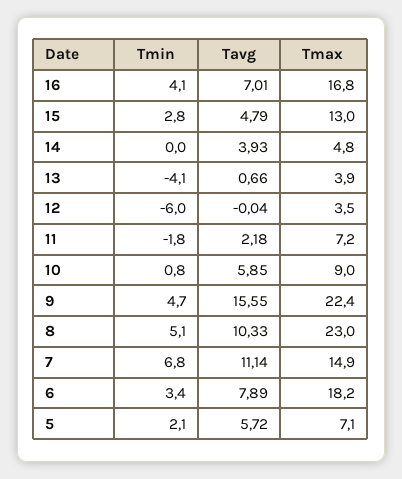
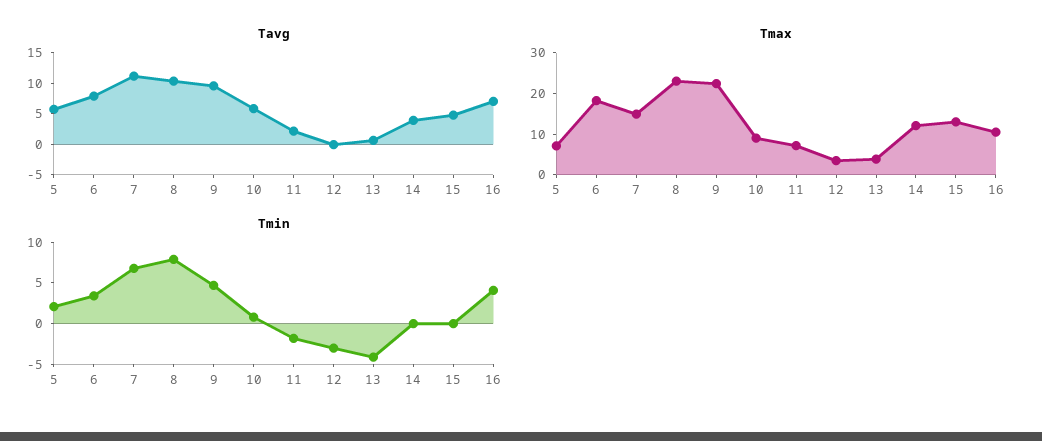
Tmax, 16: 16.8 -> 10
Tmin, 15: 2.8 -> 0
Tmax, 14: 4.8 -> 12
Tmin, 12: -6 -> -3
Tavg, 9: 15.55 -> 10
Tmin, 8: 5.1 -> 8

